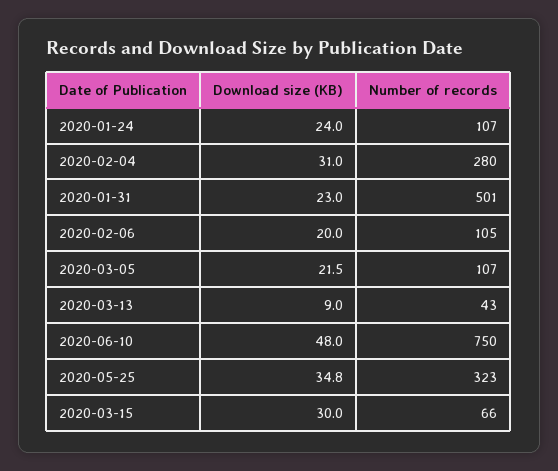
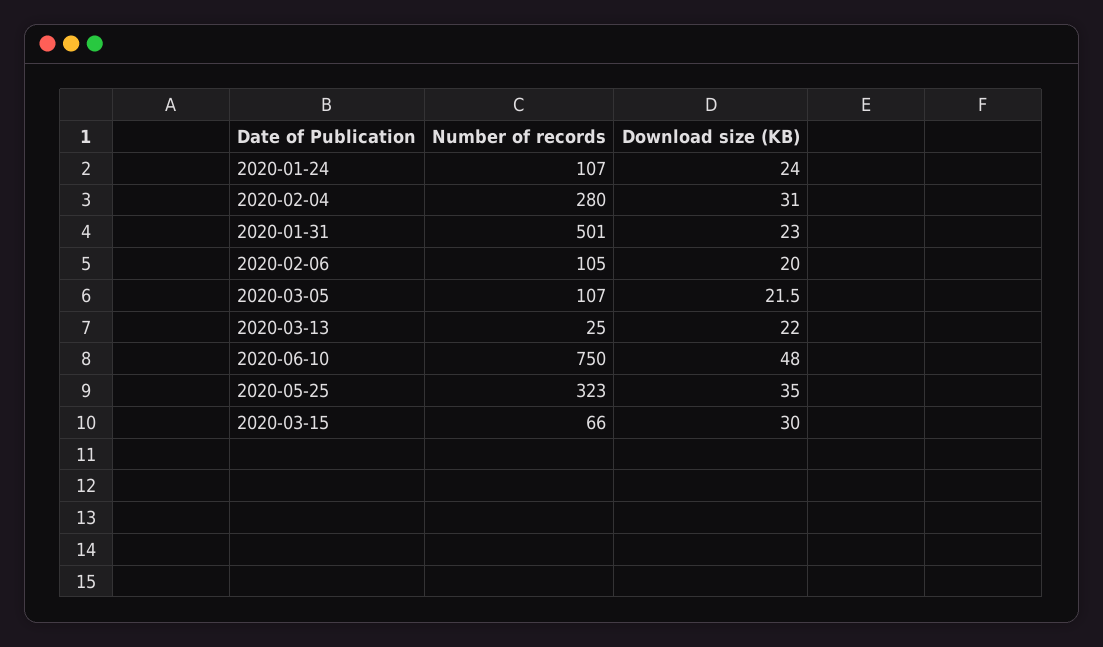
Download size (KB), 2020-03-13: 9 -> 22
Number of records, 2020-03-13: 43 -> 25
Download size (KB), 2020-05-25: 34.8 -> 35

